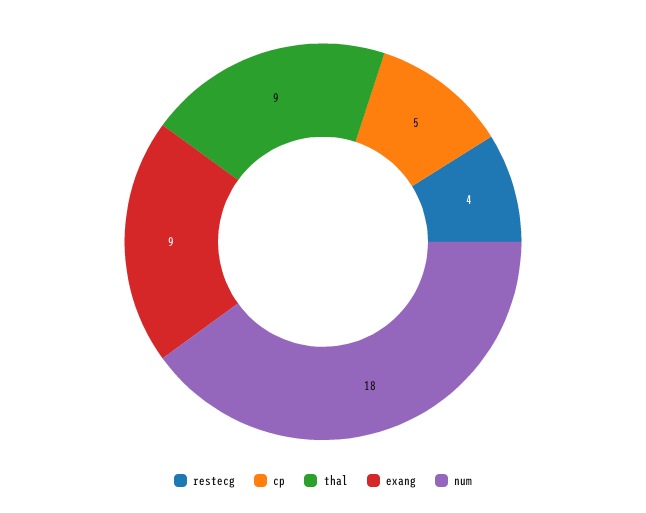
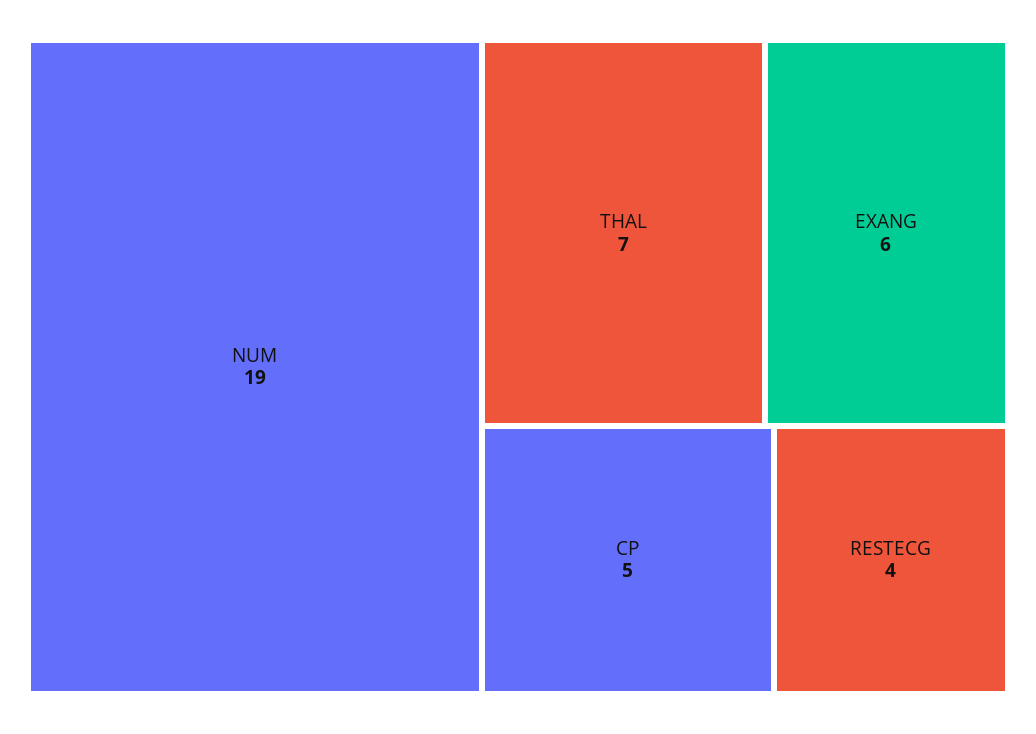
thal: 9 -> 7
exang: 9 -> 6
num: 18 -> 19

